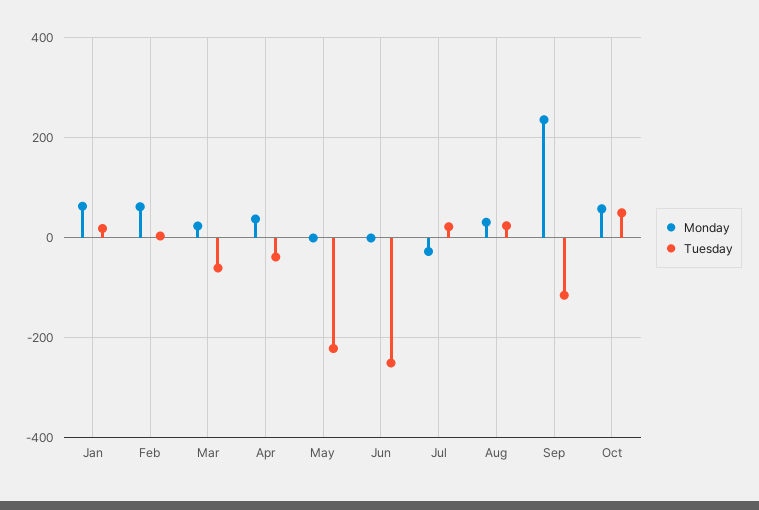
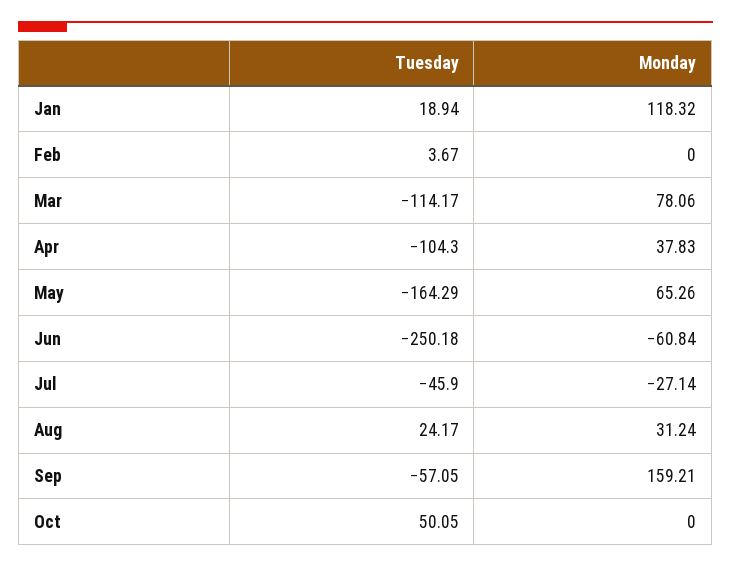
Monday, Jan: 60 -> 118.32
Monday, Feb: 60 -> 0
Monday, Mar: 20 -> 78.06
Tuesday, Mar: -60 -> -114.17
Tuesday, Apr: -40 -> -104.3
Monday, May: 0 -> 65.26
Tuesday, May: -220 -> -164.29
Monday, Jun: 0 -> -60.84
Tuesday, Jul: 20 -> -45.9
Monday, Sep: 240 -> 159.21
Tuesday, Sep: -120 -> -57.05
Monday, Oct: 60 -> 0

